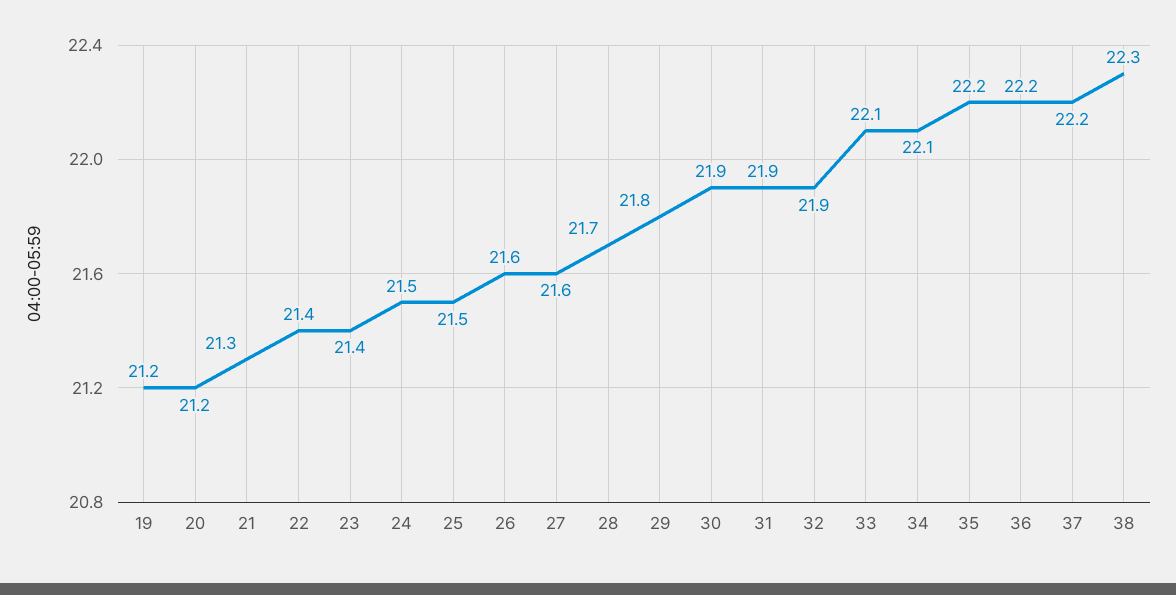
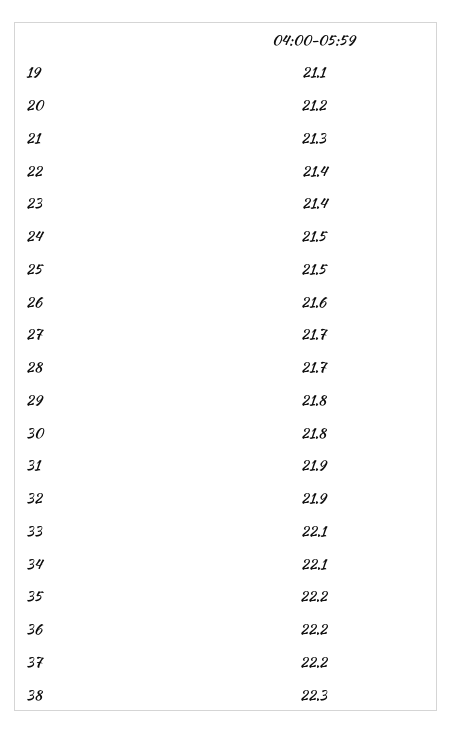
19: 21.2 -> 21.1
27: 21.6 -> 21.7
30: 21.9 -> 21.8

